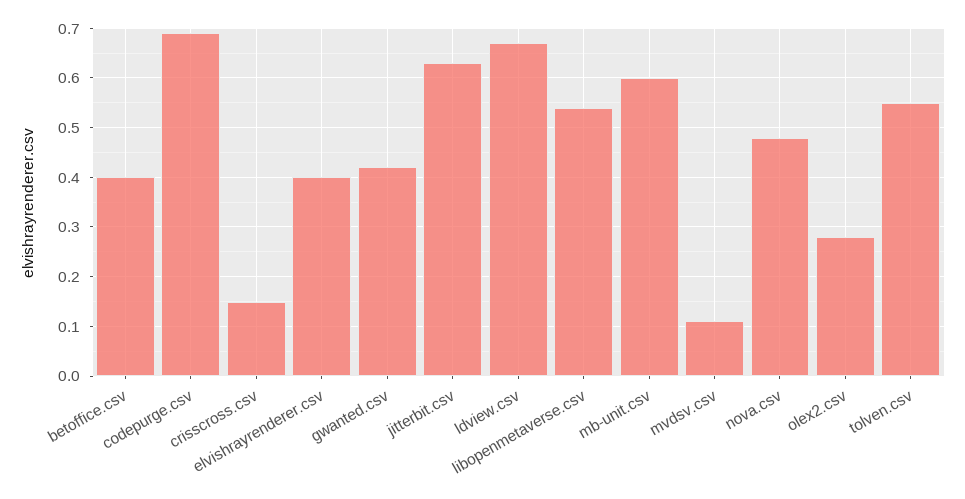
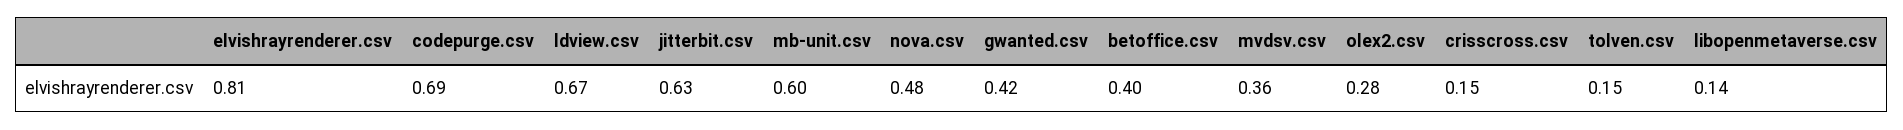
elvishrayrenderer.csv: 0.4 -> 0.81
libopenmetaverse.csv: 0.55 -> 0.14
mvdsv.csv: 0.1 -> 0.36
tolven.csv: 0.55 -> 0.15

